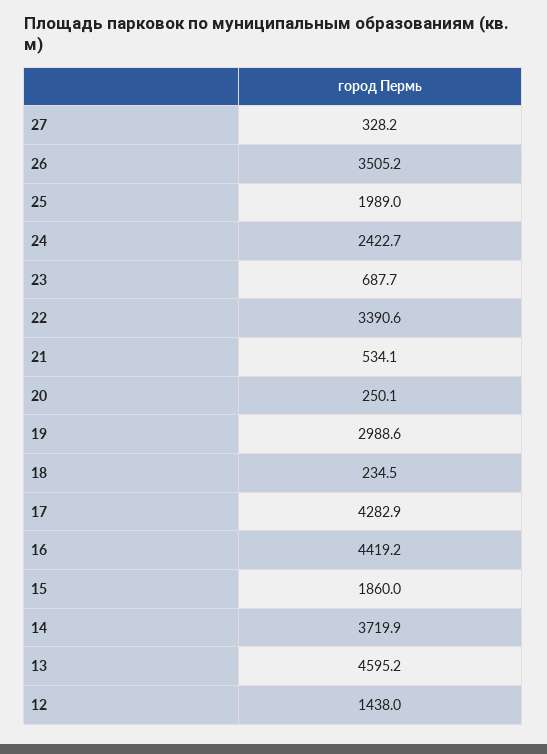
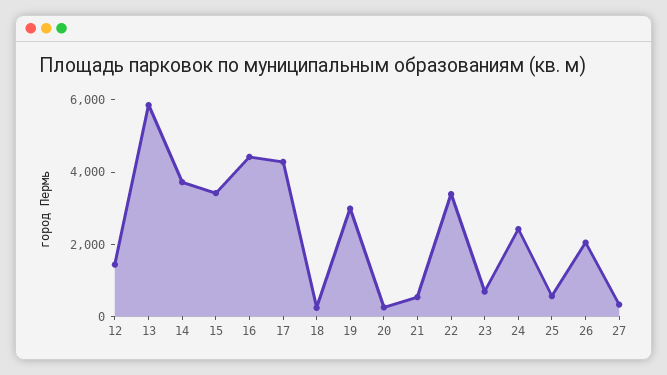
26: 3505.2 -> 2000
25: 1989 -> 500
15: 1860 -> 3500
13: 4595.2 -> 6000

